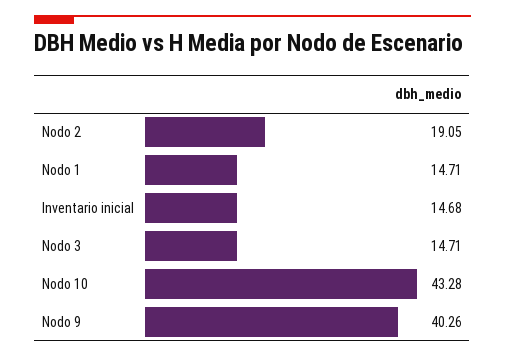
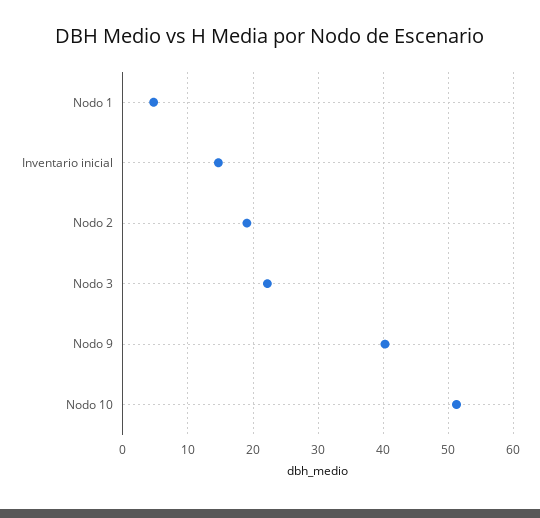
Nodo 1: 14.71 -> 5
Nodo 3: 14.71 -> 22
Nodo 10: 43.28 -> 51

